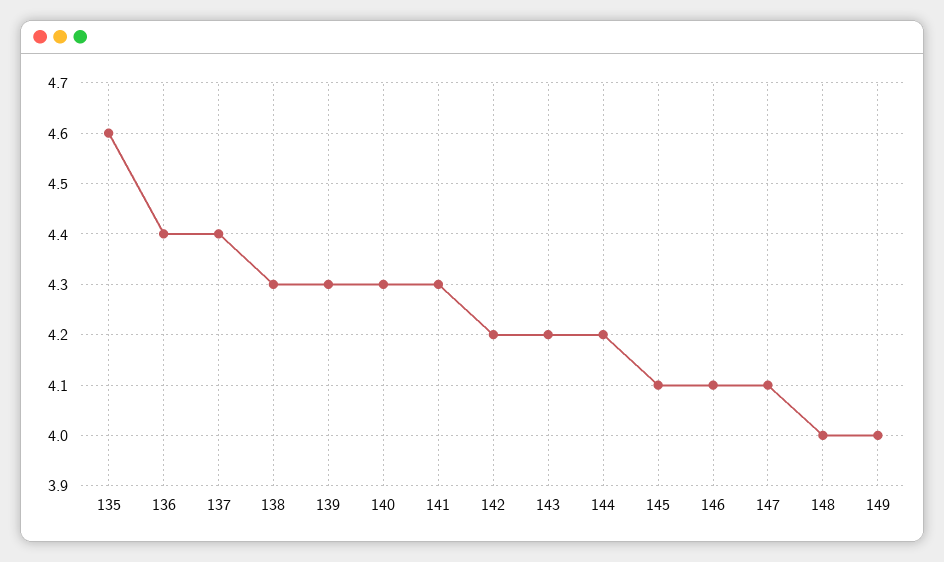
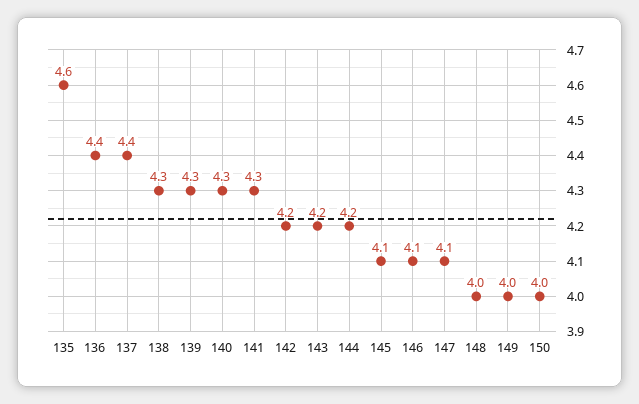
150: none -> 4

